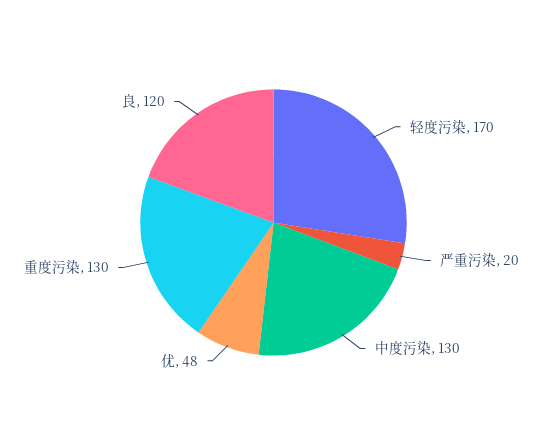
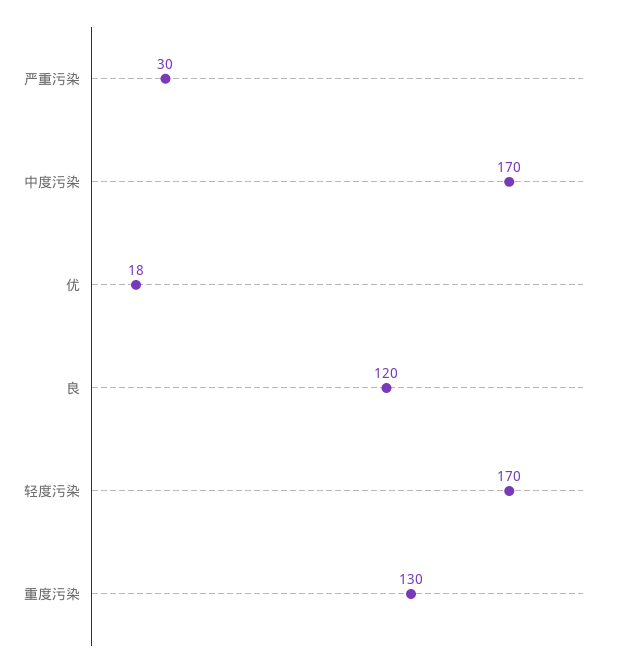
严重污染: 20 -> 30
中度污染: 130 -> 170
优: 48 -> 18

